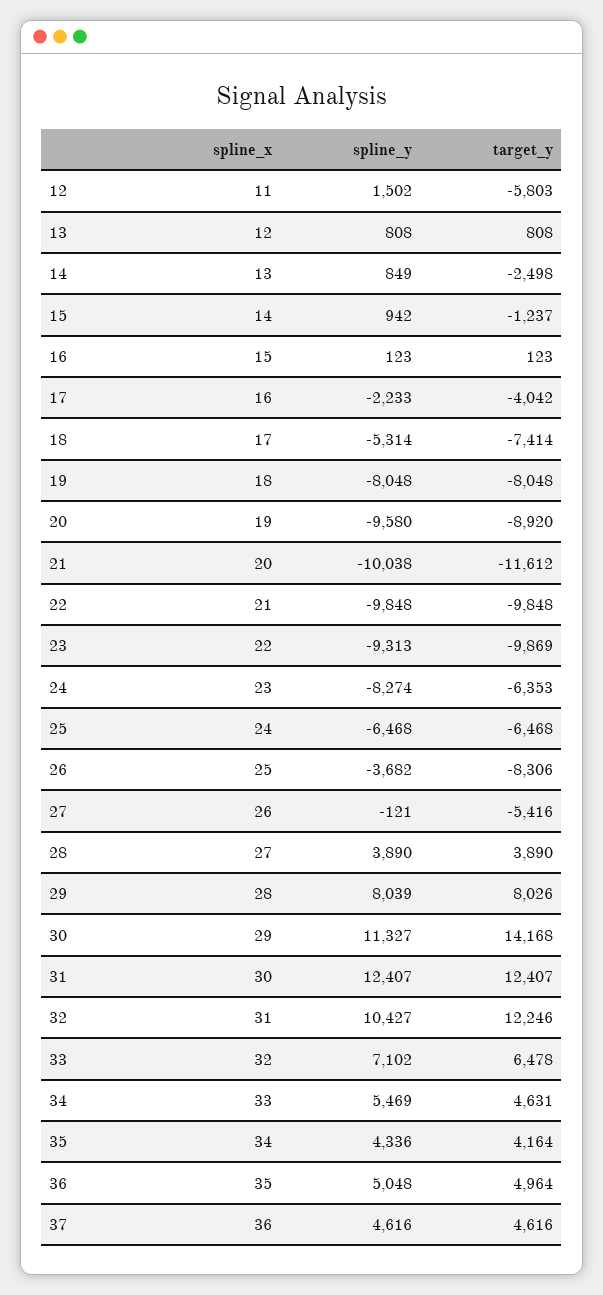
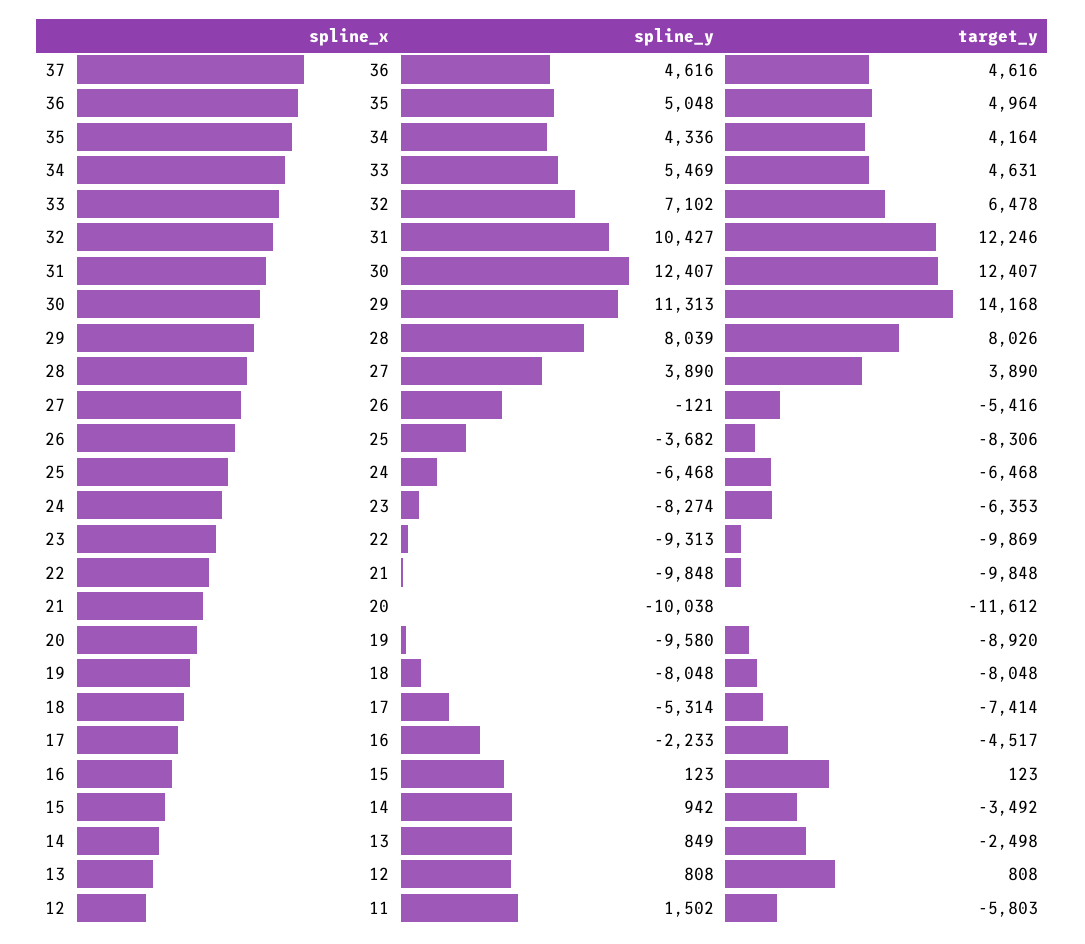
target_y, 15: -1237 -> -3492
target_y, 17: -4042 -> -4517
spline_y, 30: 11327 -> 11313

